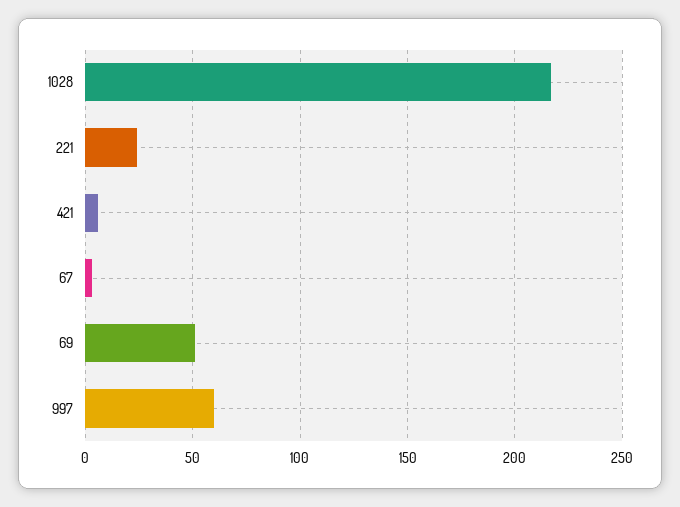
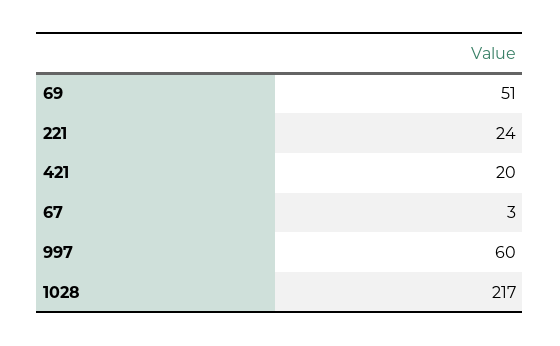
421: 5 -> 20

